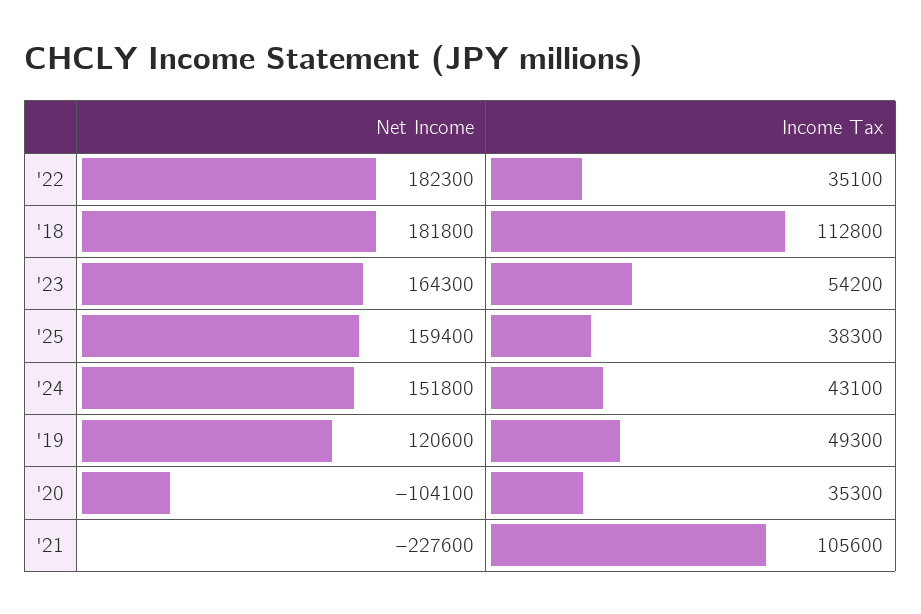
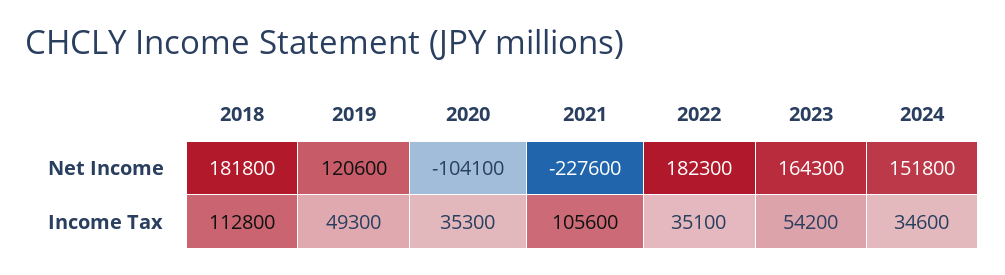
Net Income, '25: 159400 -> none
Income Tax, '25: 38300 -> none
Income Tax, '24: 43100 -> 34600

